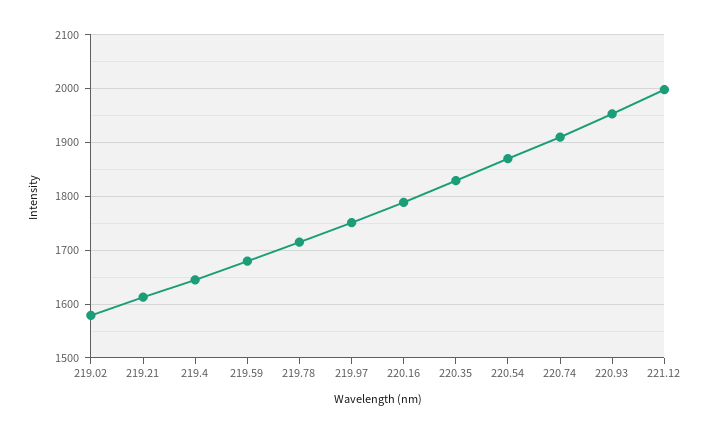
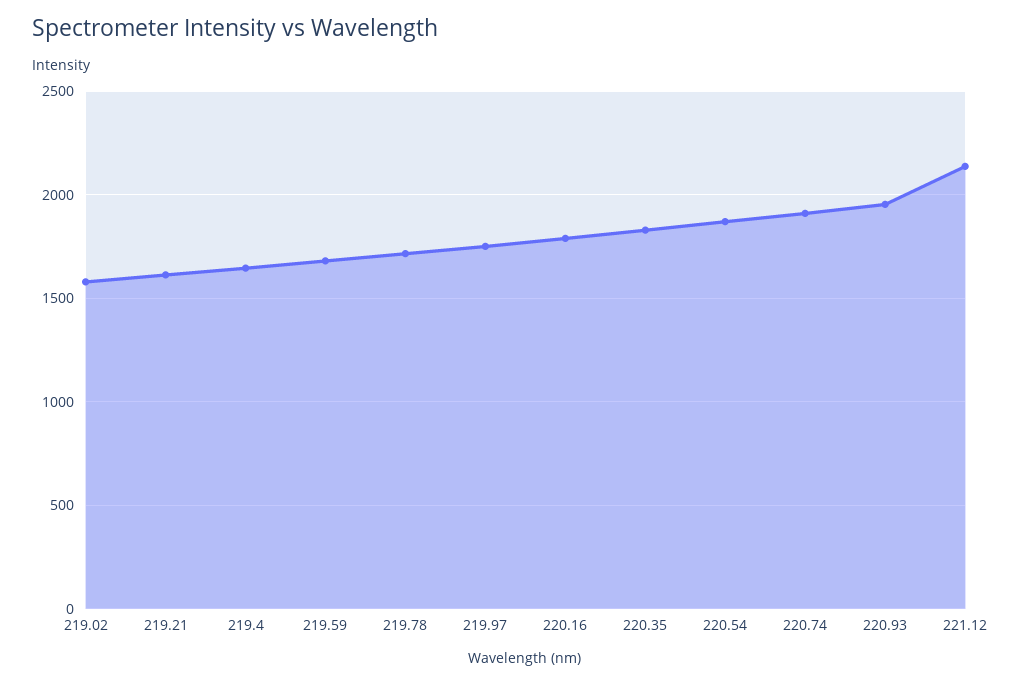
221.12: 2000 -> 2150

